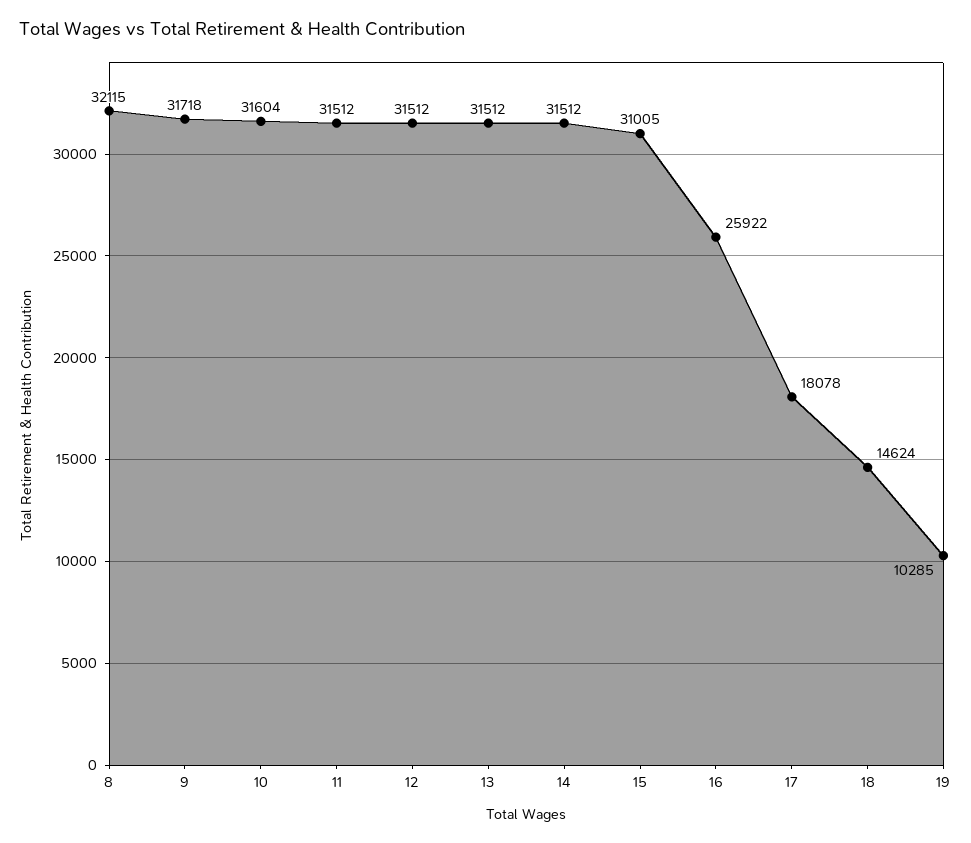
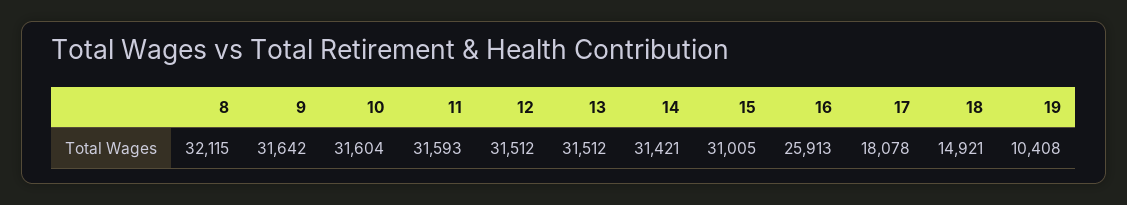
9: 31718 -> 31642
11: 31512 -> 31593
14: 31512 -> 31421
16: 25922 -> 25913
18: 14624 -> 14921
19: 10285 -> 10408

